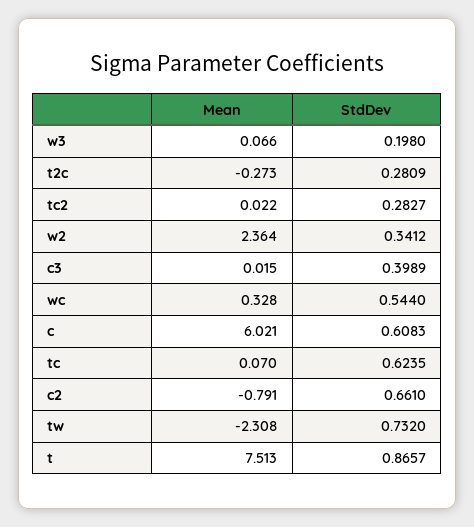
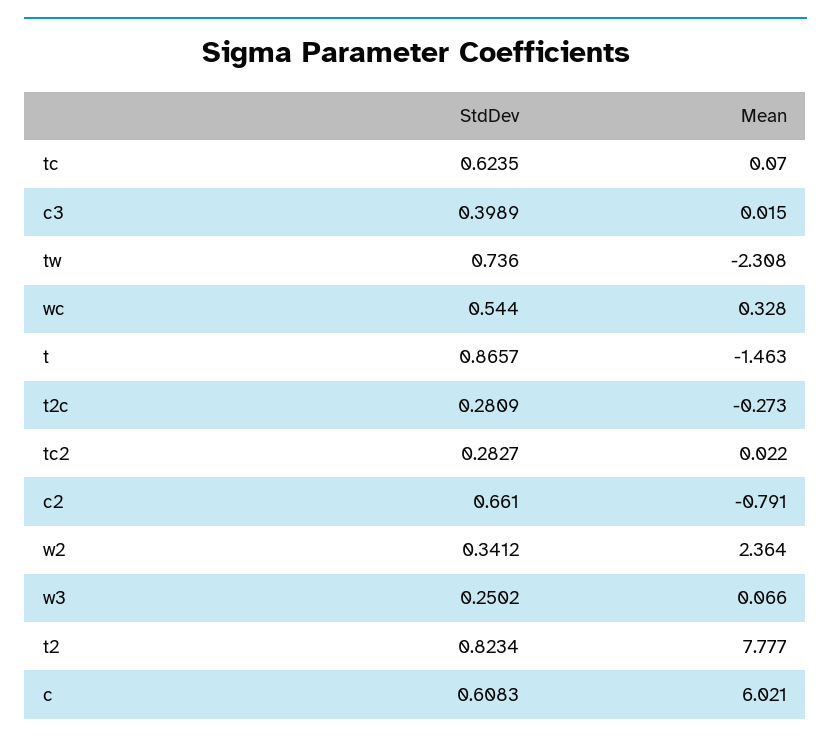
StdDev, w3: 0.198 -> 0.2502
StdDev, tw: 0.732 -> 0.736
Mean, t: 7.513 -> -1.463
StdDev, t2: none -> 0.8234
Mean, t2: none -> 7.777

